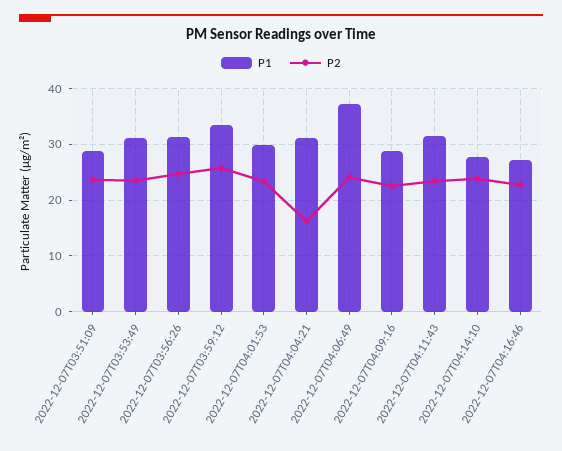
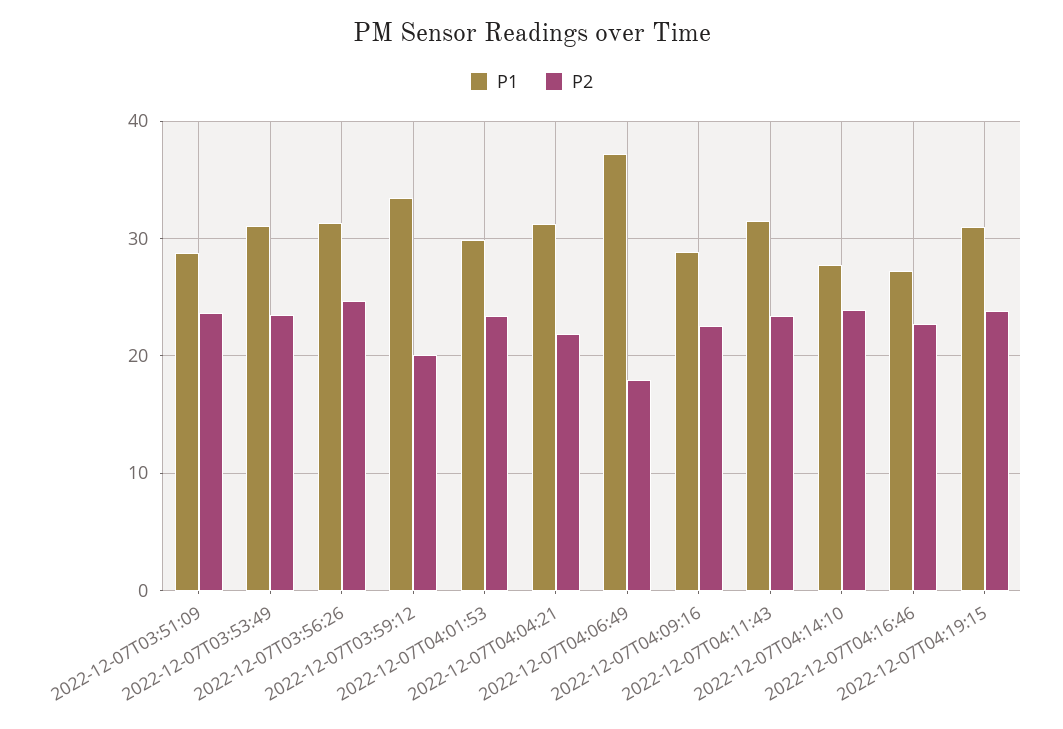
P2, 2022-12-07T03:59:12: 26 -> 20
P2, 2022-12-07T04:04:21: 16 -> 22
P2, 2022-12-07T04:06:49: 24 -> 18
P1, 2022-12-07T04:19:15: none -> 31
P2, 2022-12-07T04:19:15: none -> 24

